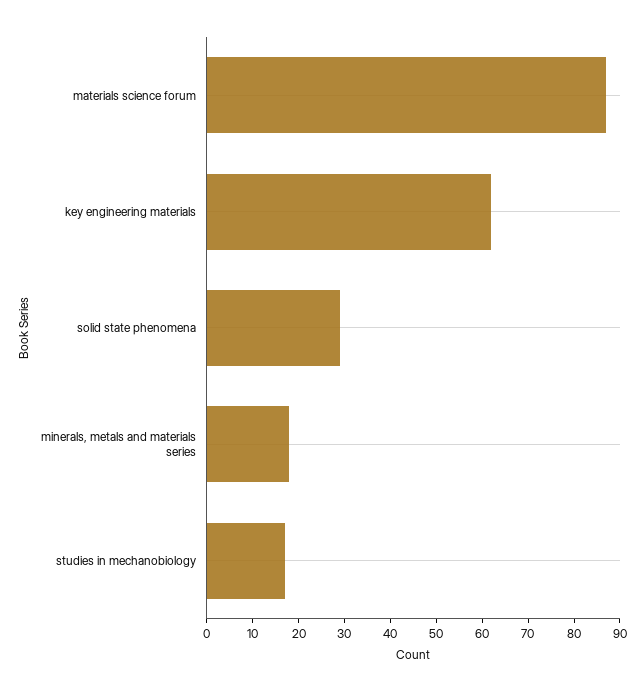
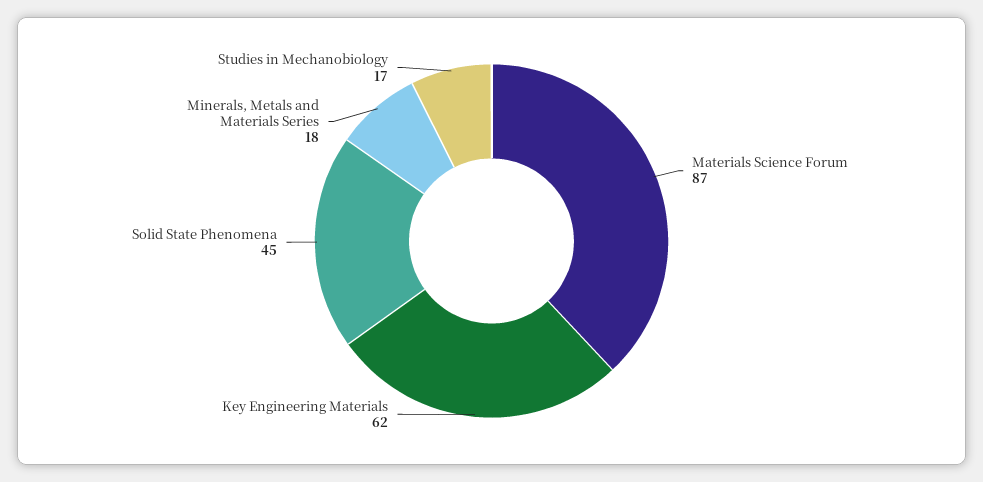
solid state phenomena: 30 -> 45

